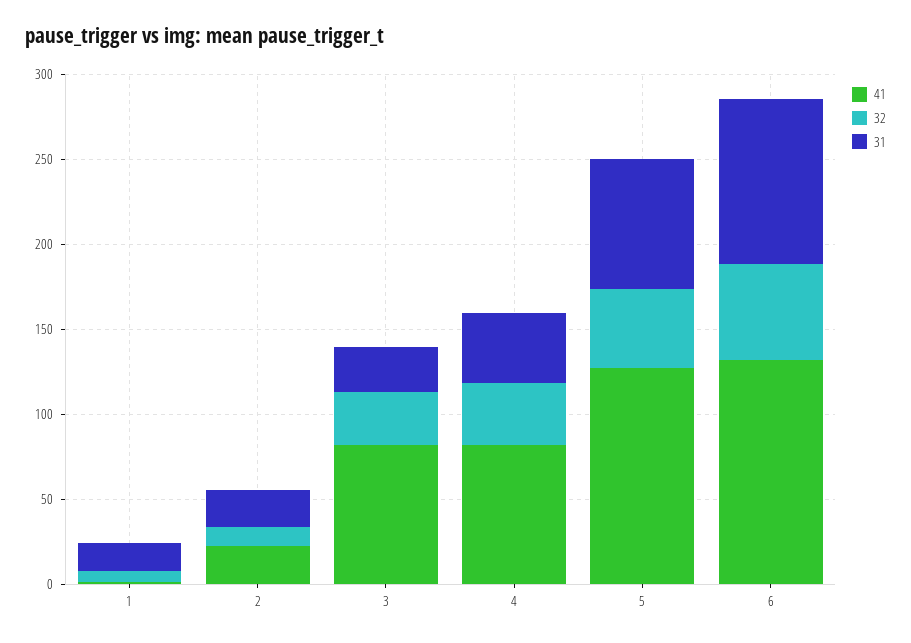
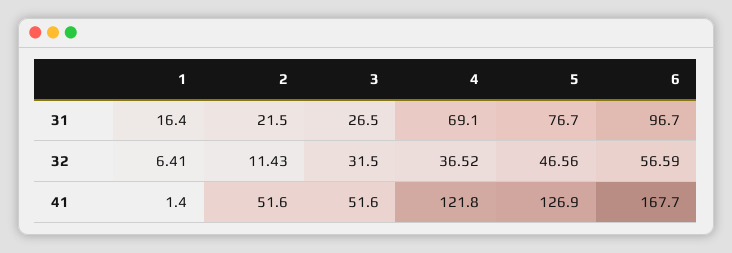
41, 2: 20 -> 51.6
41, 3: 80 -> 51.6
41, 4: 80 -> 121.8
31, 4: 40 -> 69.1
41, 6: 130 -> 167.7

